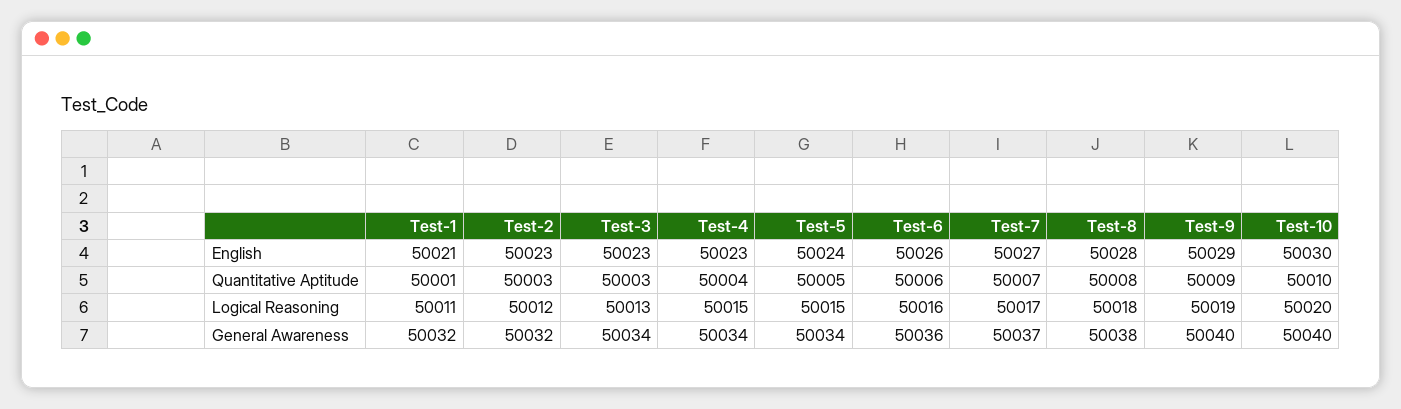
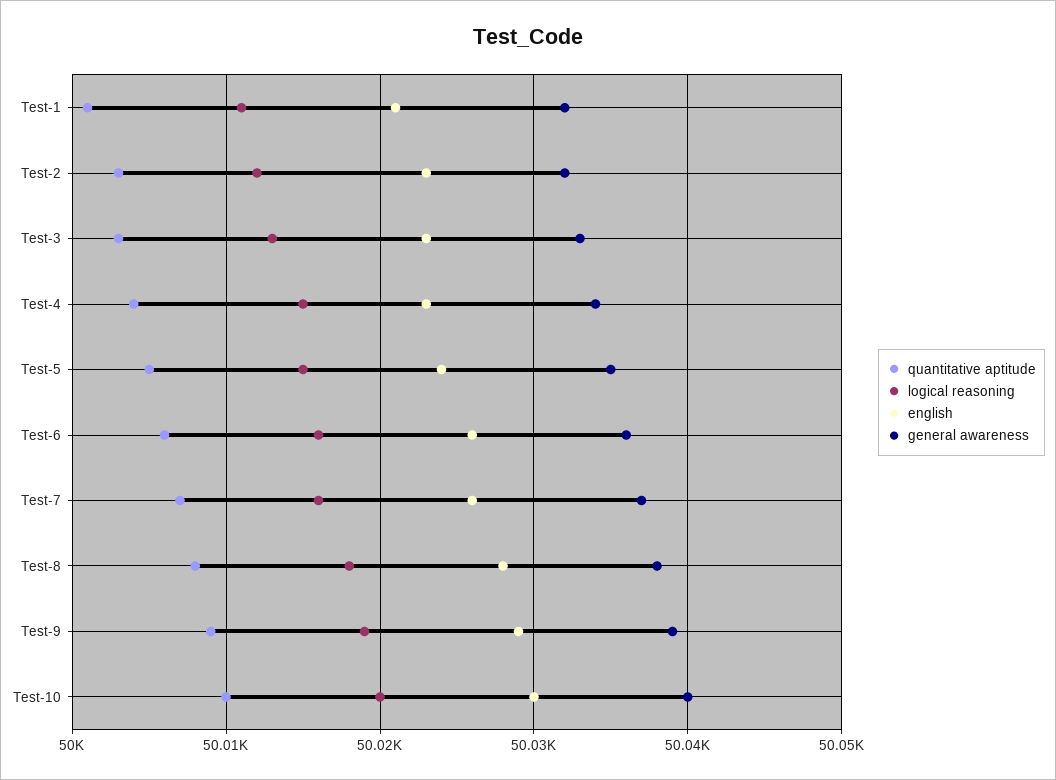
English, Test-7: 50027 -> 50026
Logical Reasoning, Test-7: 50017 -> 50016
General Awareness, Test-3: 50034 -> 50033
General Awareness, Test-5: 50034 -> 50035
General Awareness, Test-9: 50040 -> 50039

